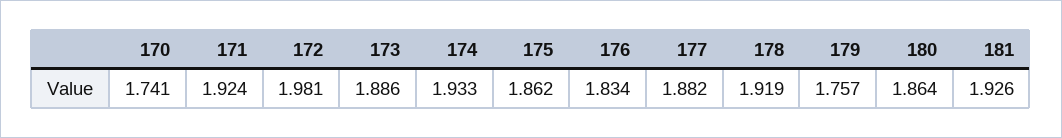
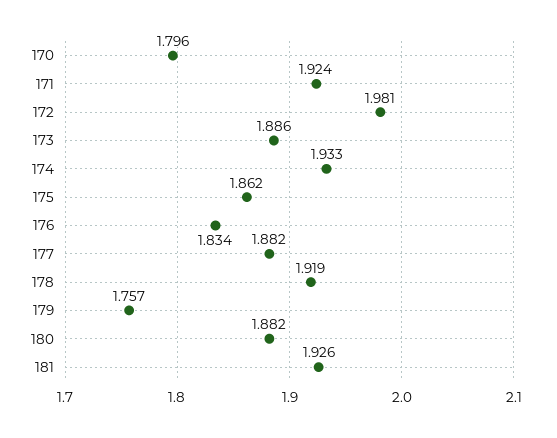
170: 1.741 -> 1.796
180: 1.864 -> 1.882

